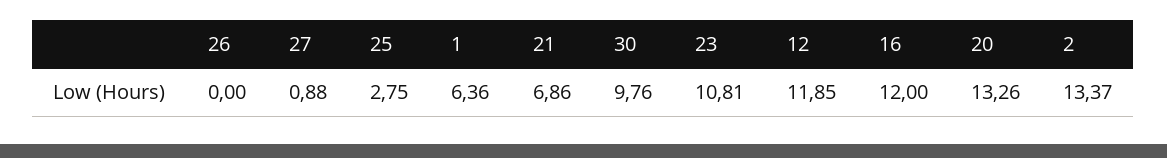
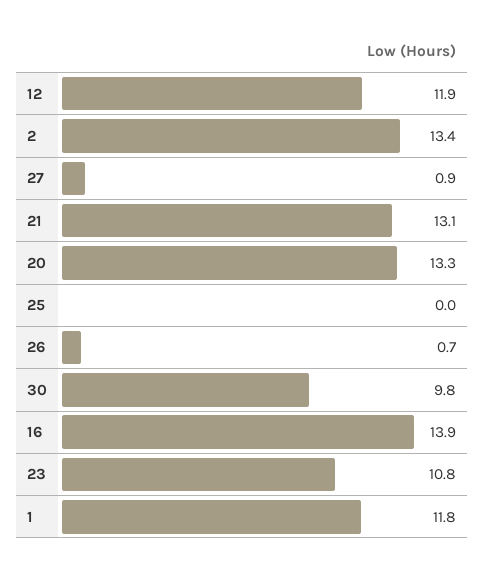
26: 0 -> 0.7
25: 2.75 -> 0
1: 6.36 -> 11.8
21: 6.86 -> 13.1
16: 12 -> 13.9

